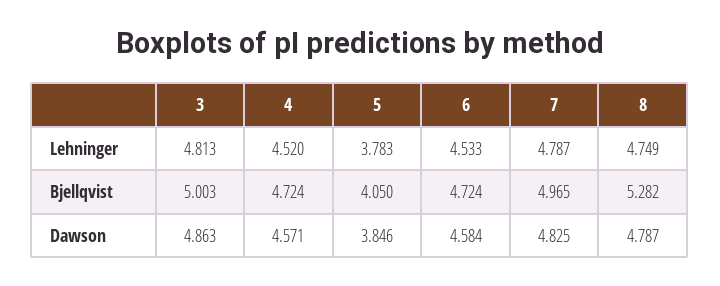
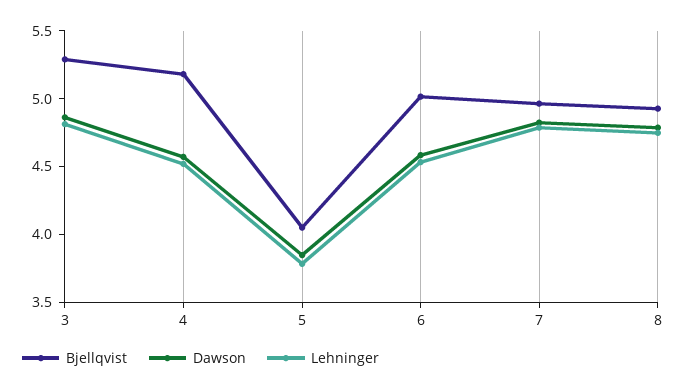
Bjellqvist, 3: 5.003 -> 5.3
Bjellqvist, 4: 4.724 -> 5.2
Bjellqvist, 6: 4.724 -> 5
Bjellqvist, 8: 5.282 -> 4.9

